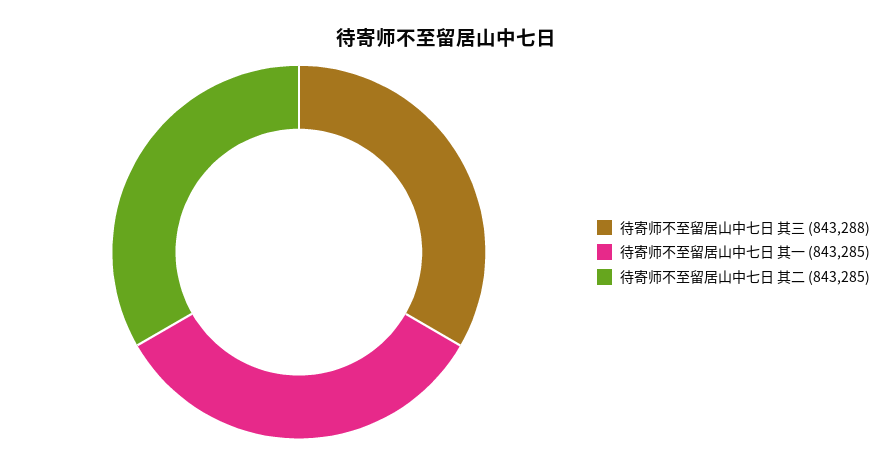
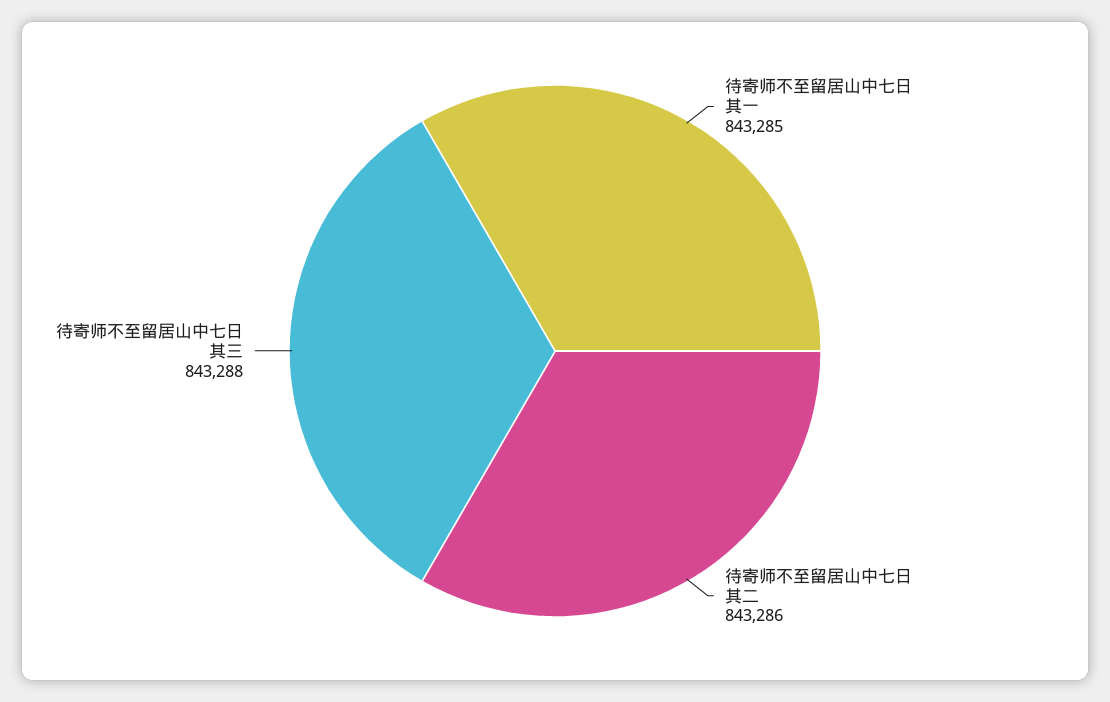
待寄师不至留居山中七日 其二: 843285 -> 843286

